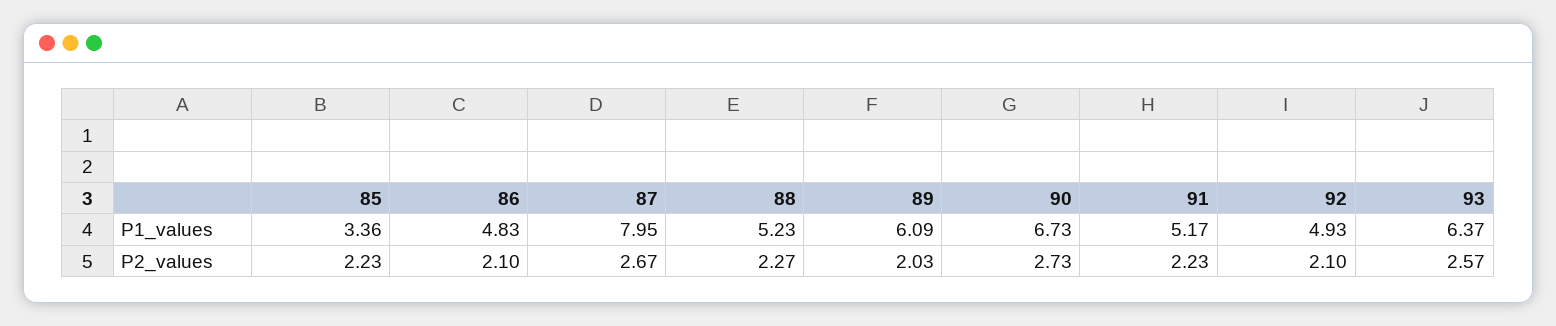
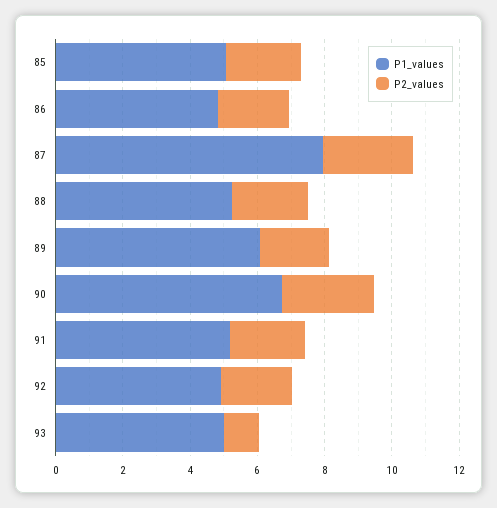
P1_values, 85: 3.36 -> 5
P1_values, 93: 6.37 -> 5
P2_values, 93: 2.57 -> 1

